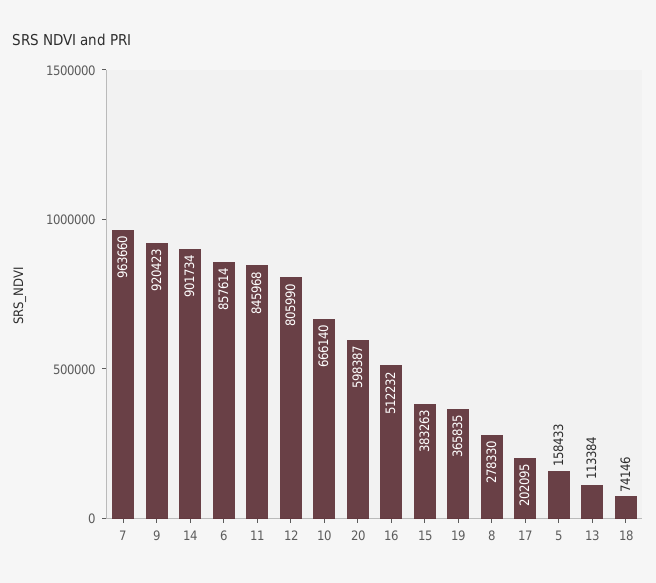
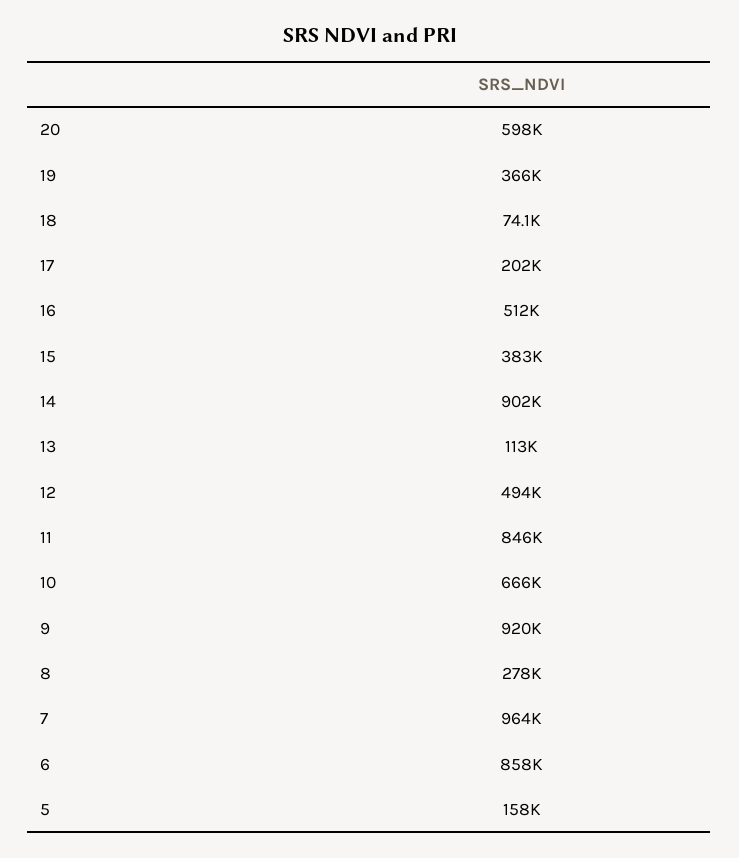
12: 805990 -> 494000

